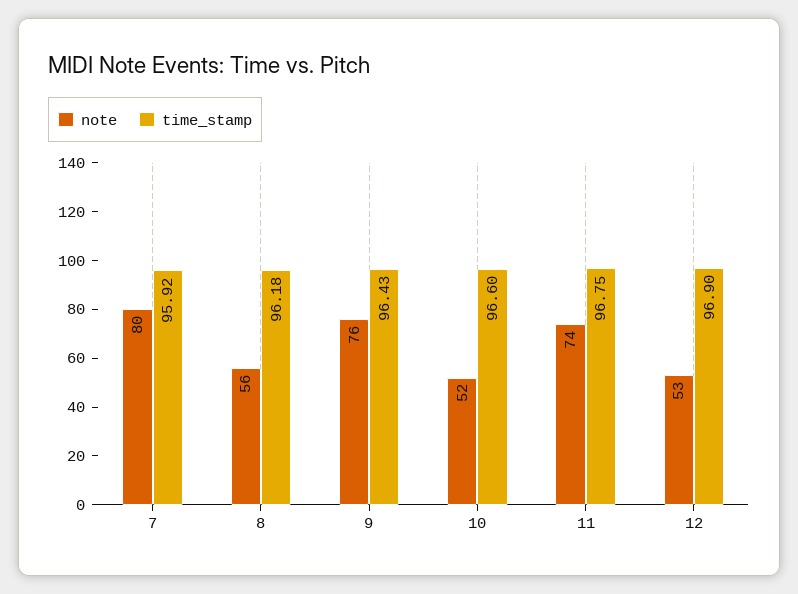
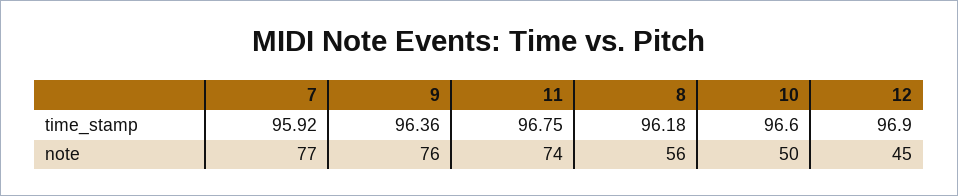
note, 7: 80 -> 77
time_stamp, 9: 96.43 -> 96.36
note, 10: 52 -> 50
note, 12: 53 -> 45

